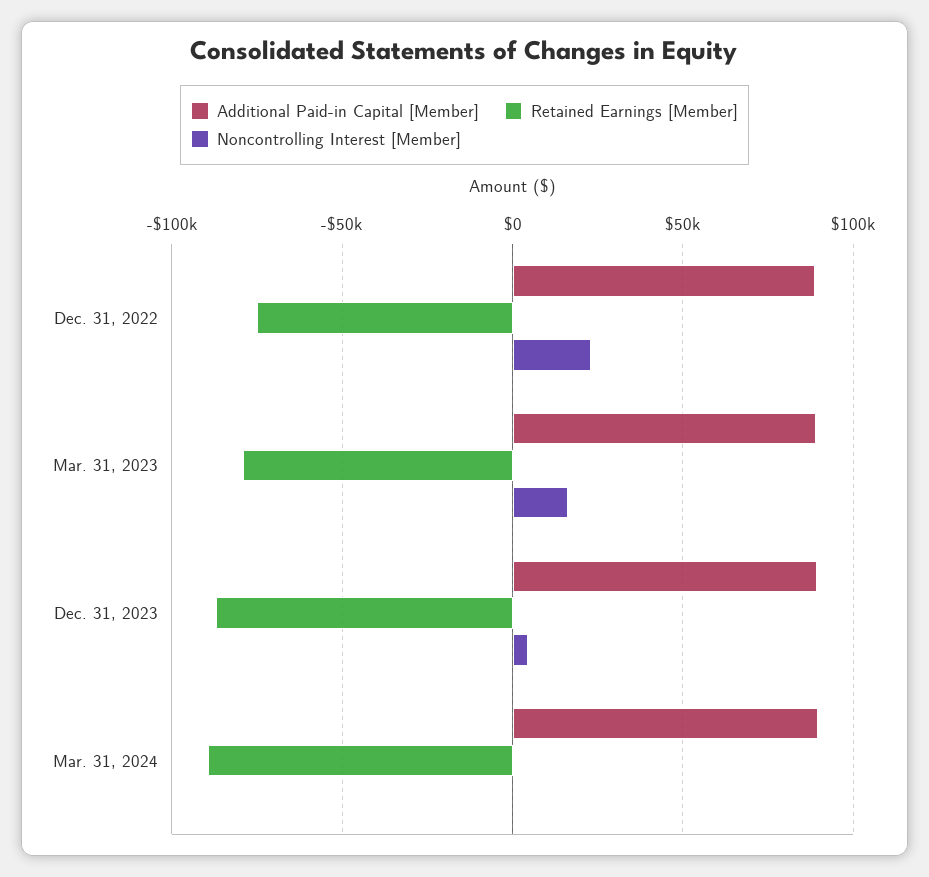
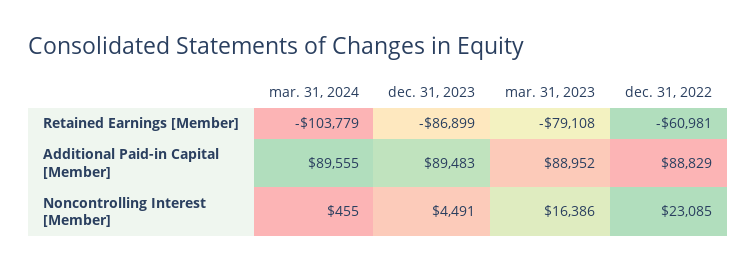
Retained Earnings [Member], Dec. 31, 2022: -75000 -> -60981
Retained Earnings [Member], Mar. 31, 2024: -90000 -> -103779

